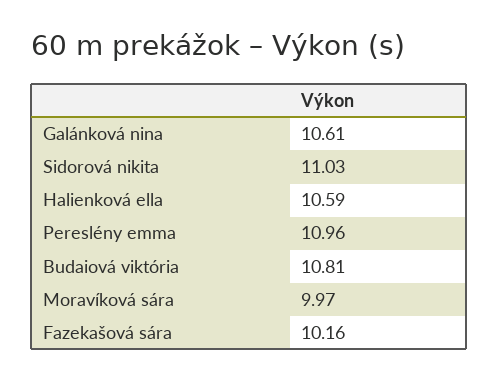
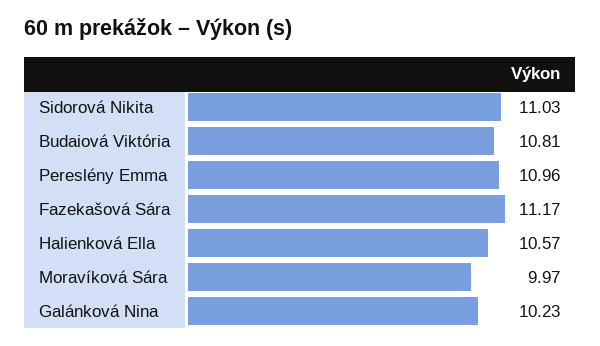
Galánková nina: 10.61 -> 10.23
Halienková ella: 10.59 -> 10.57
Fazekašová sára: 10.16 -> 11.17

